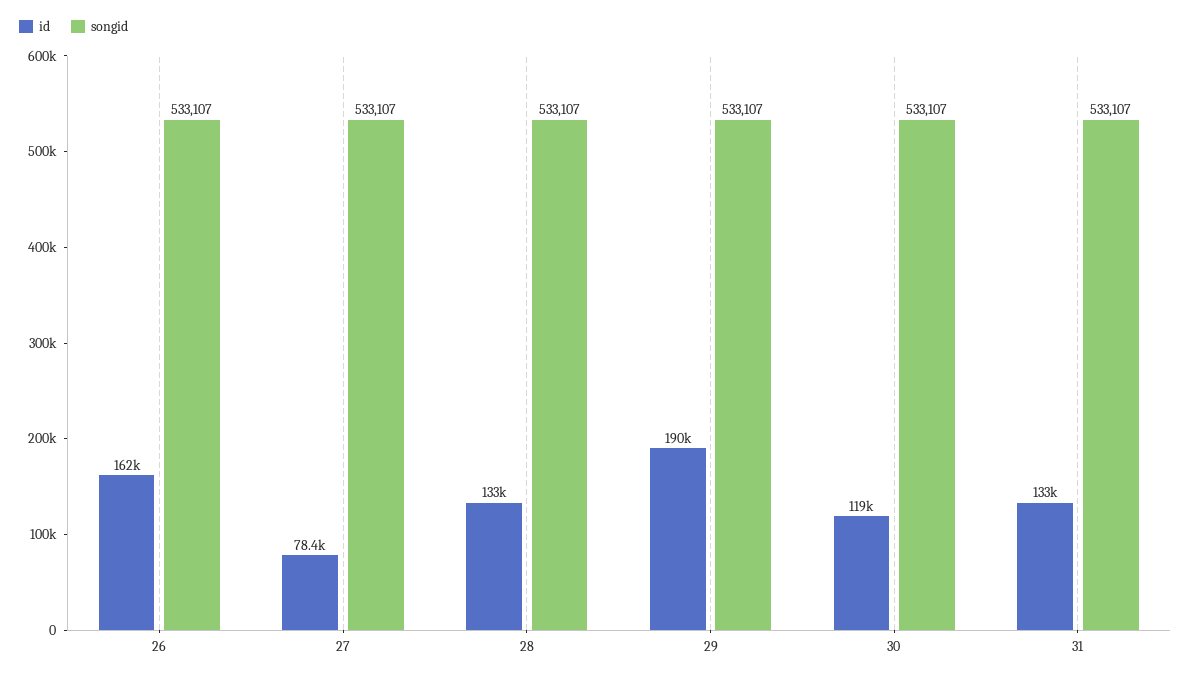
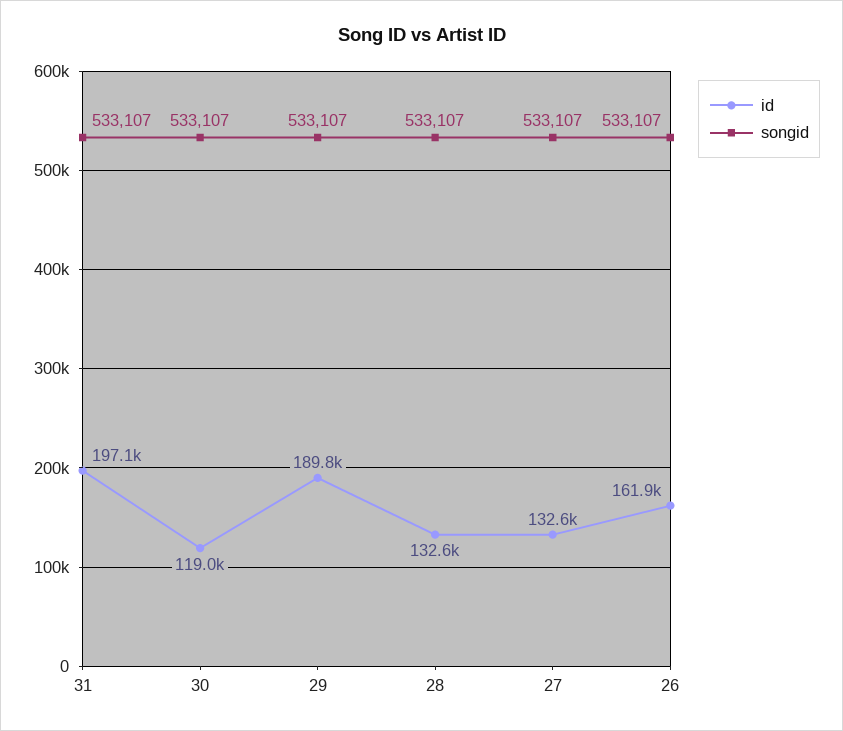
id, 27: 78400 -> 132600
id, 31: 133000 -> 197100

